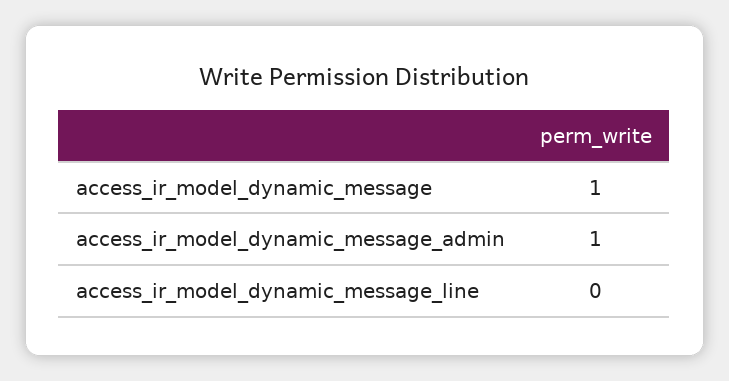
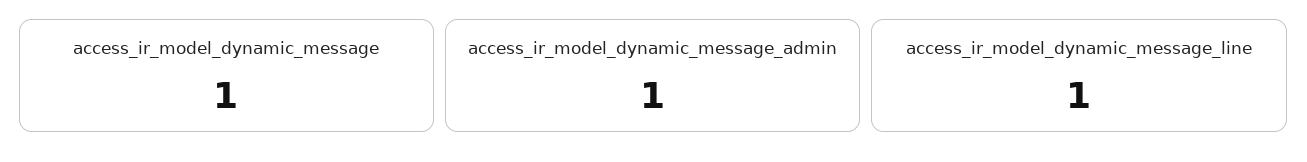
access_ir_model_dynamic_message_line: 0 -> 1

